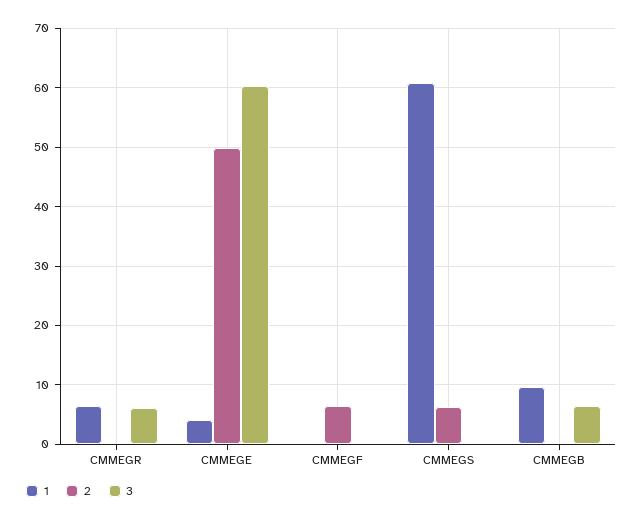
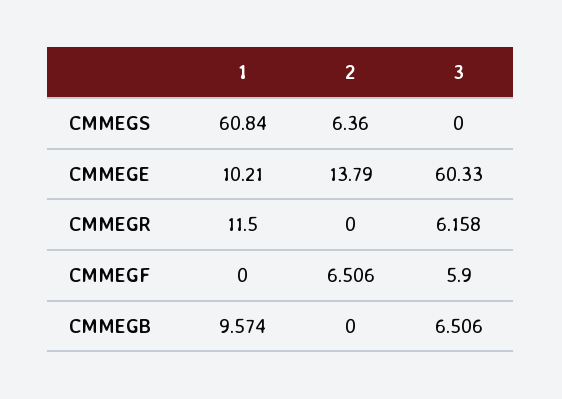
1, CMMEGR: 6 -> 11.5
1, CMMEGE: 4 -> 10.21
2, CMMEGE: 50 -> 13.79
3, CMMEGF: 0 -> 5.9

